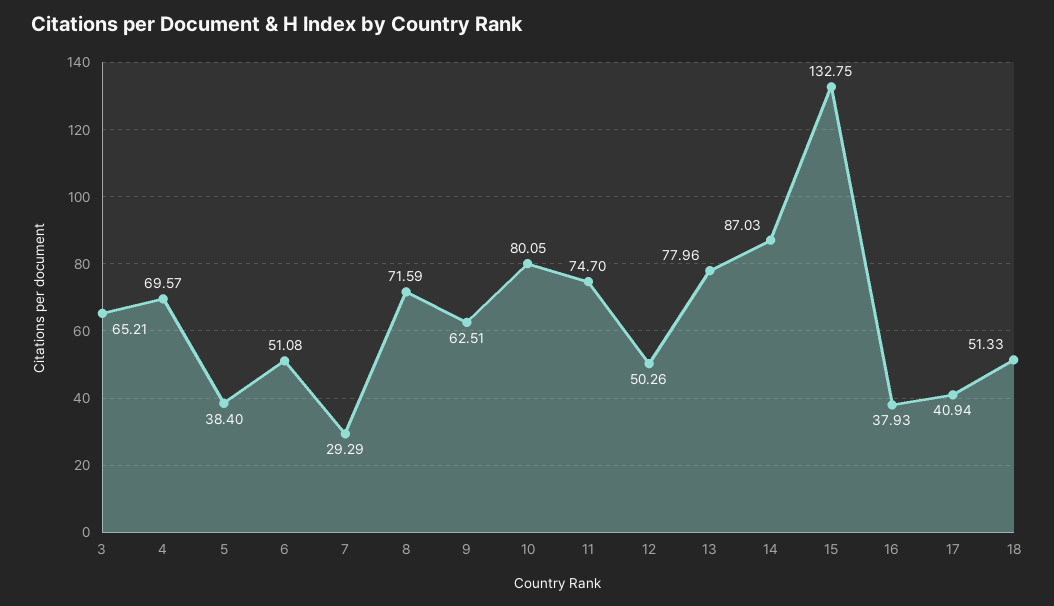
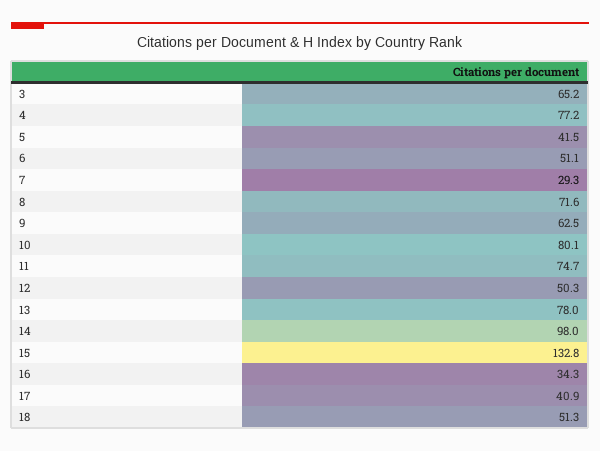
4: 69.57 -> 77.2
5: 38.4 -> 41.5
14: 87.03 -> 98
16: 37.93 -> 34.3

